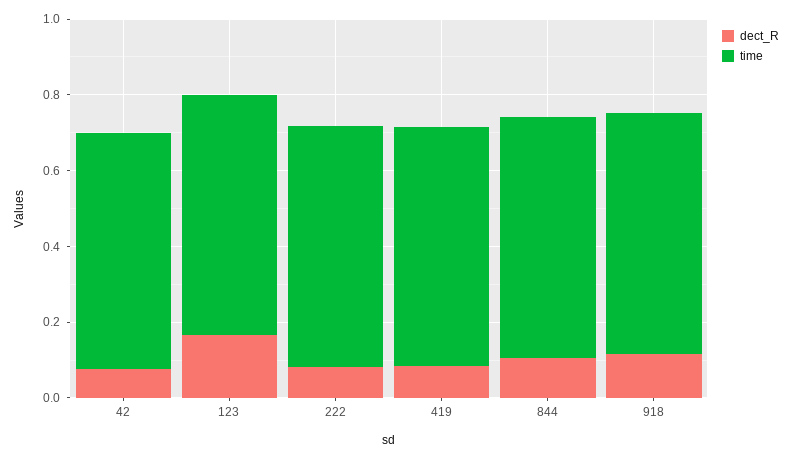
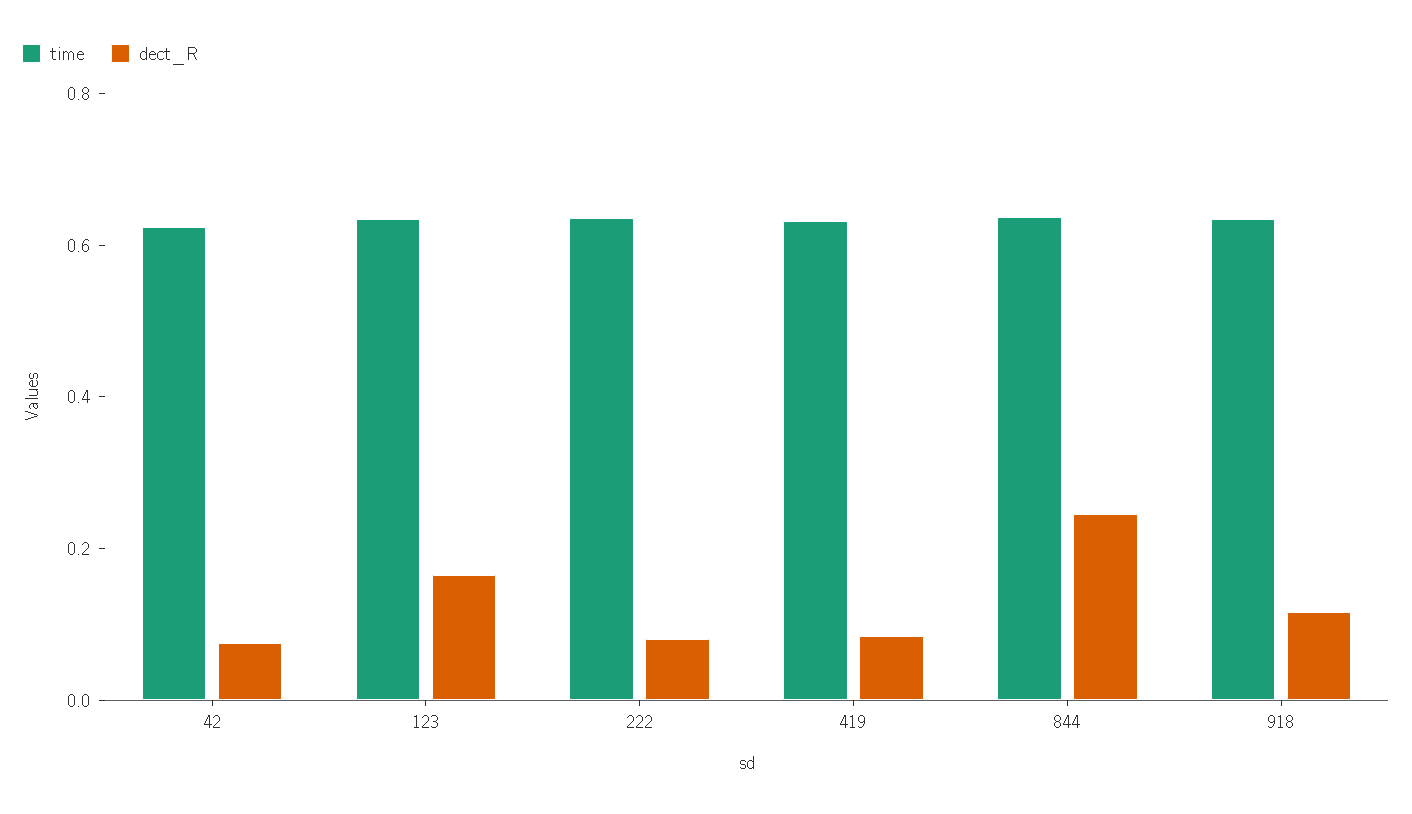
dect_R, 844: 0.1 -> 0.25

